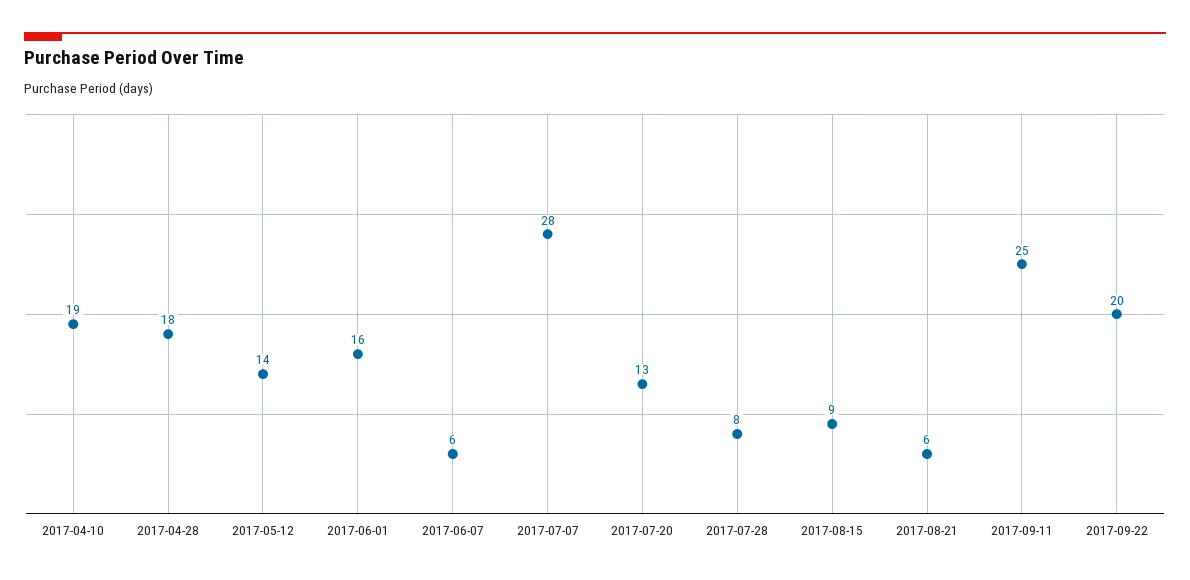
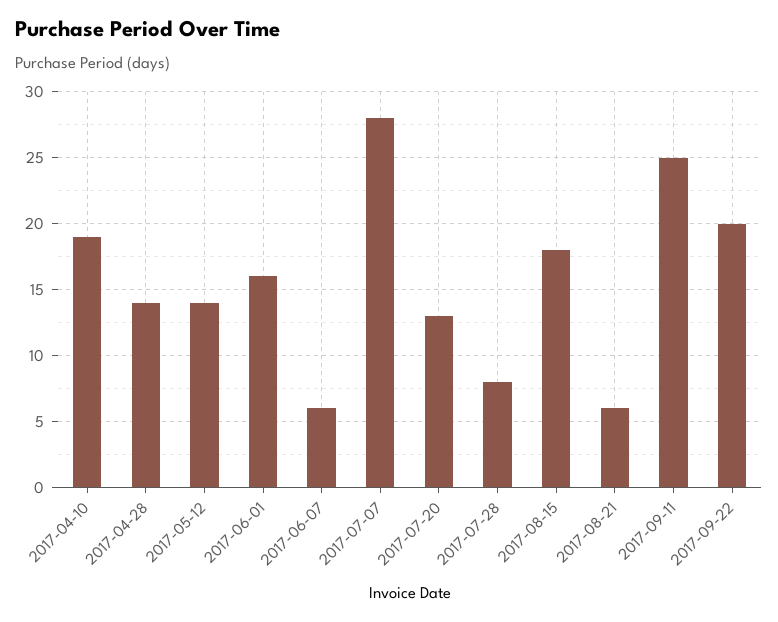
2017-04-28: 18 -> 14
2017-08-15: 9 -> 18

